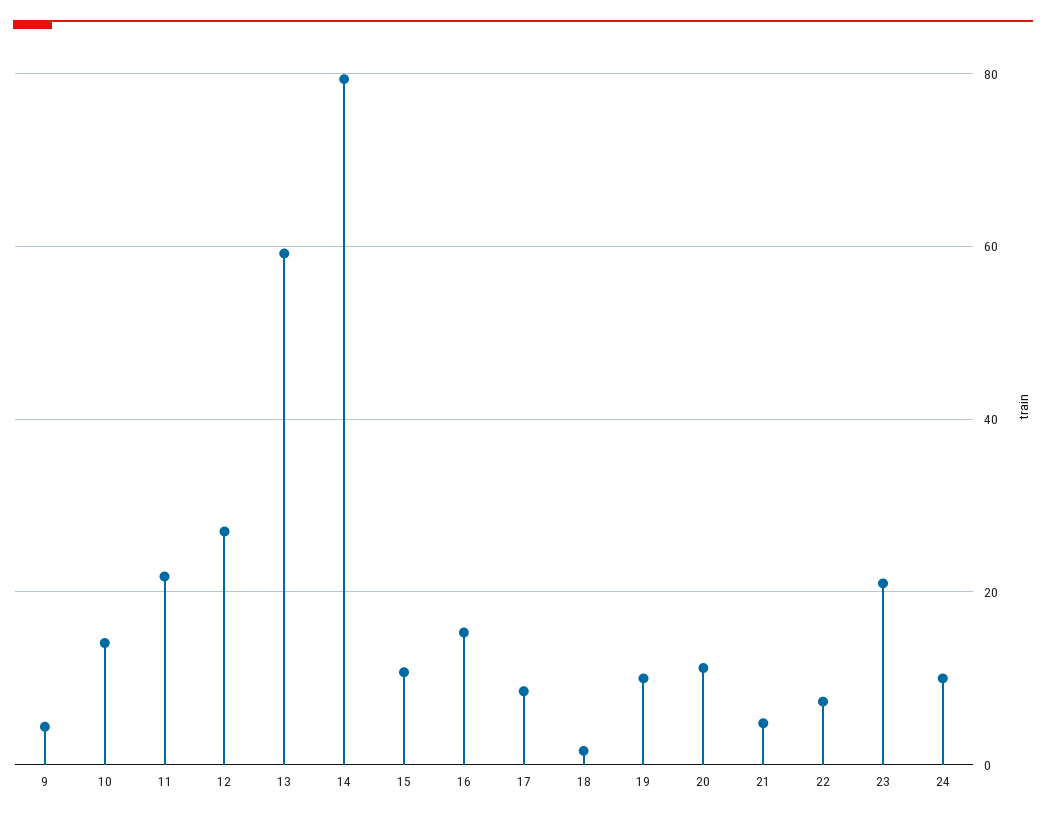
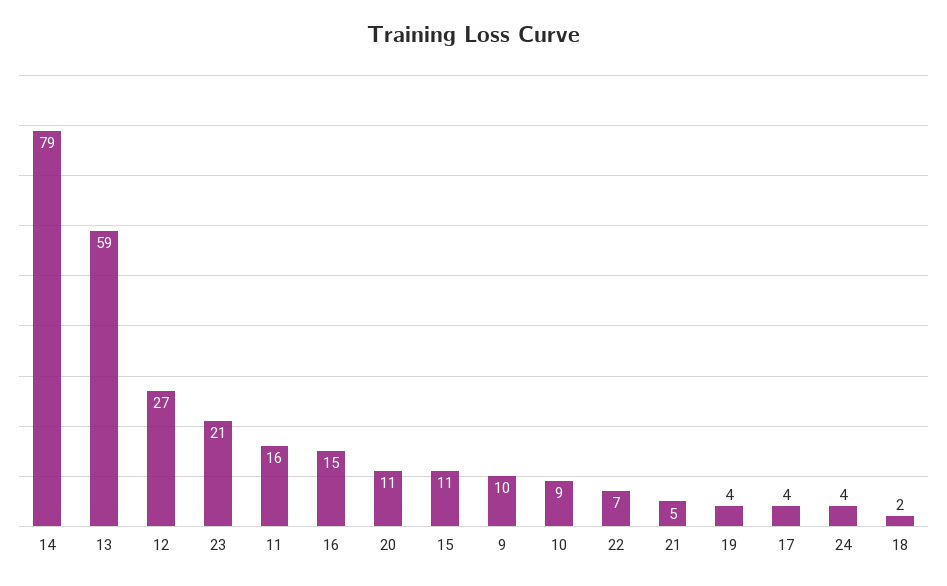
9: 4 -> 10
10: 14 -> 9
11: 22 -> 16
17: 8 -> 4
19: 10 -> 4
24: 10 -> 4

